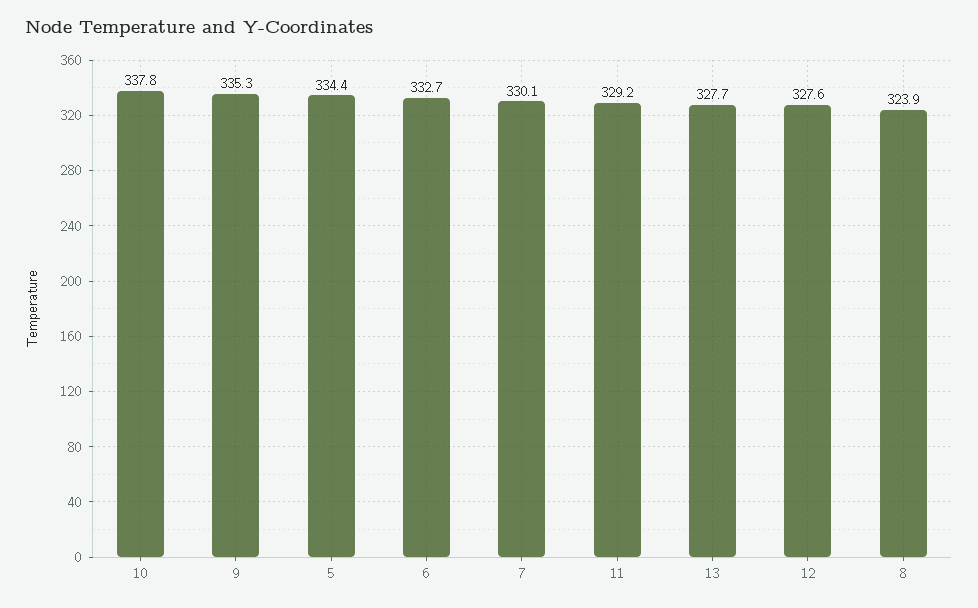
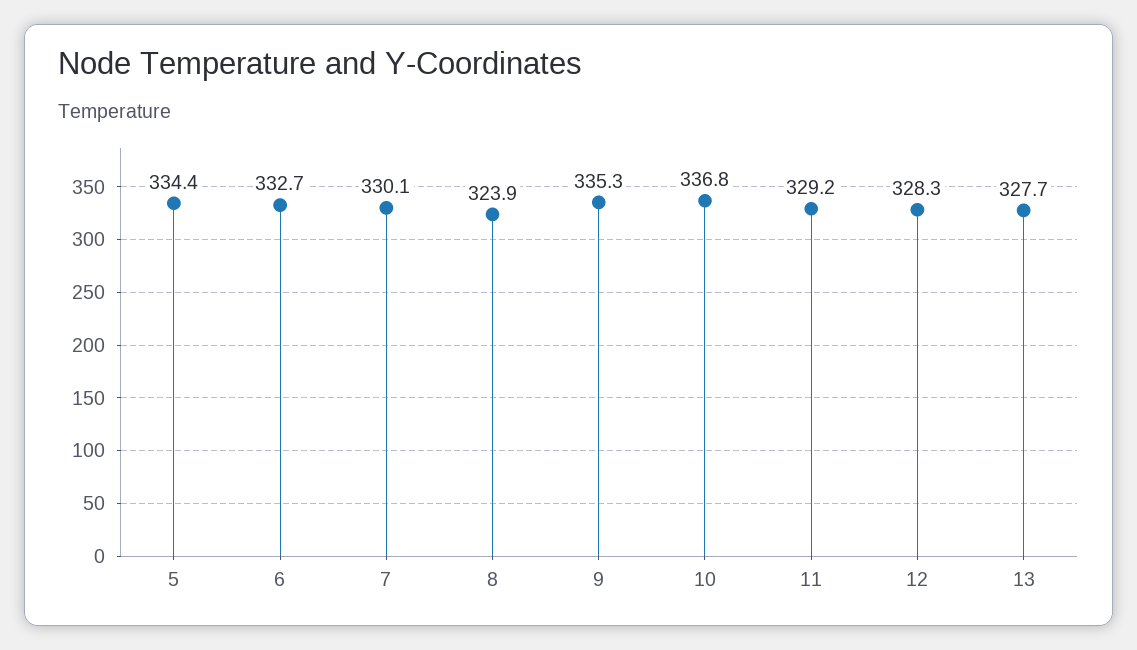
10: 337.8 -> 336.8
12: 327.6 -> 328.3

